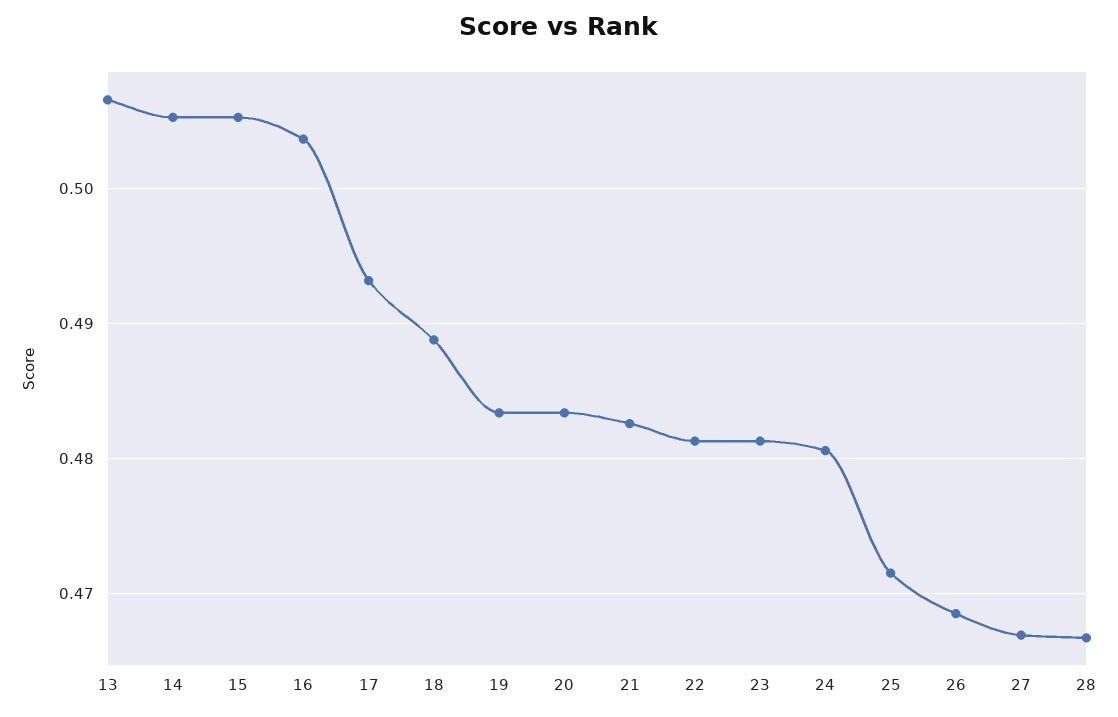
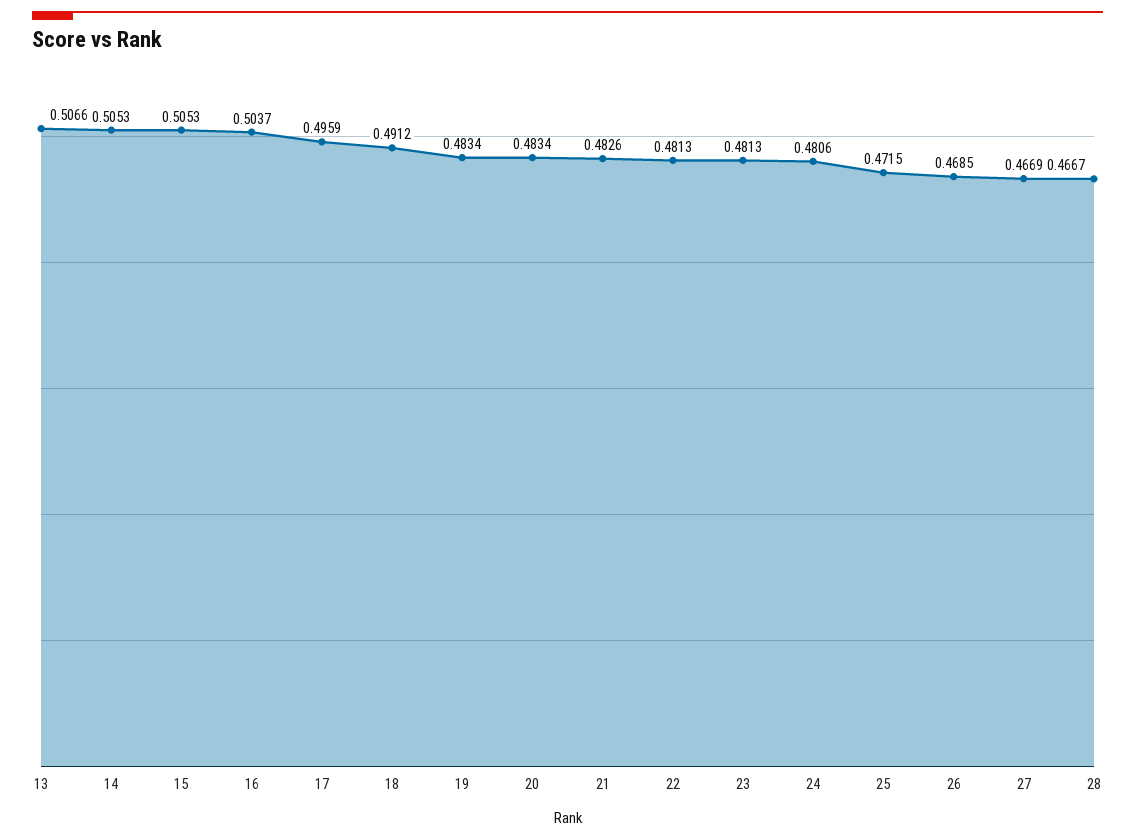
17: 0.493 -> 0.4959
18: 0.489 -> 0.4912

